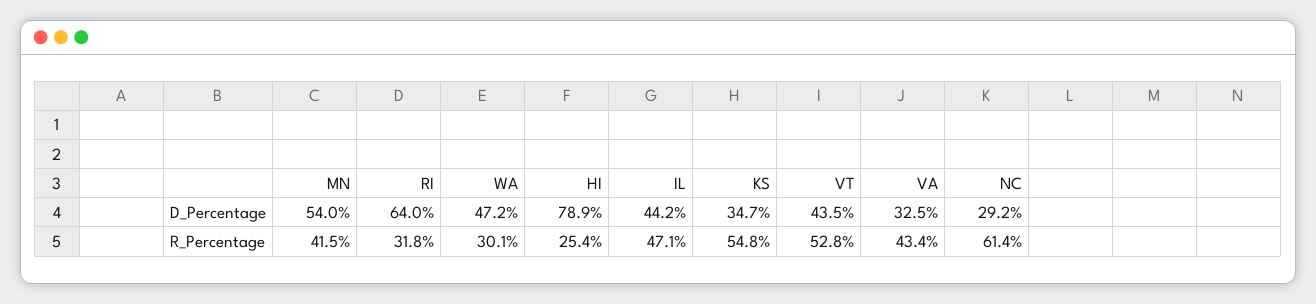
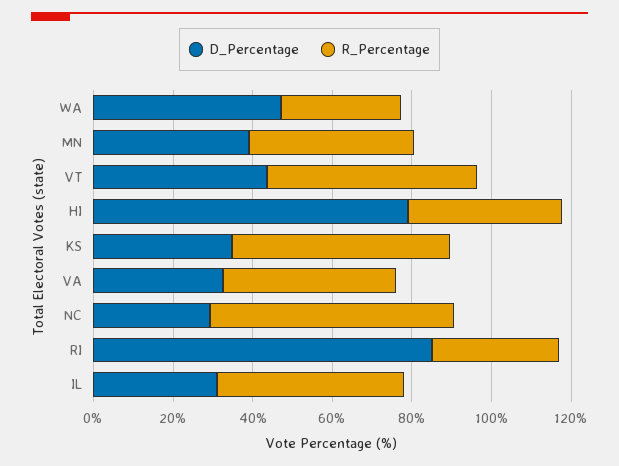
D_Percentage, MN: 54 -> 40
D_Percentage, RI: 64 -> 85
D_Percentage, IL: 44.2 -> 30
R_Percentage, HI: 25.4 -> 40

